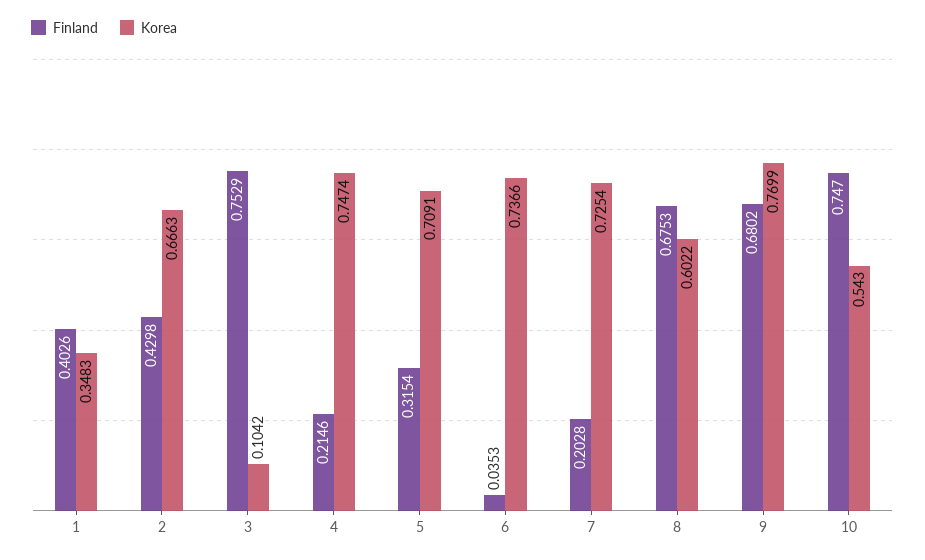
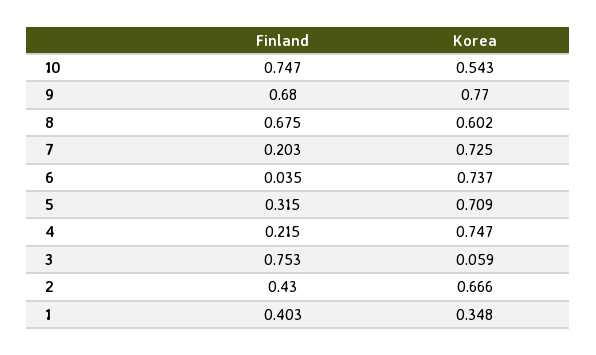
Korea, 3: 0.1042 -> 0.059

